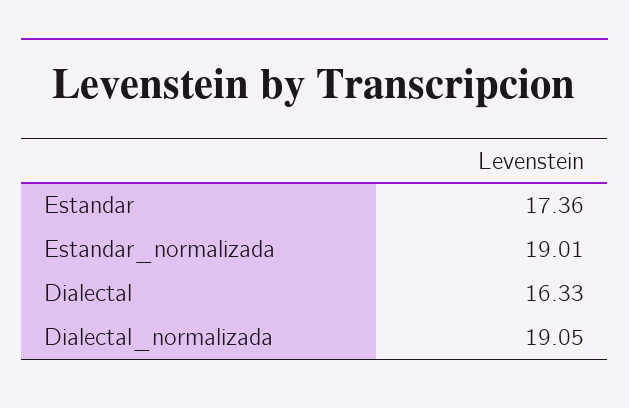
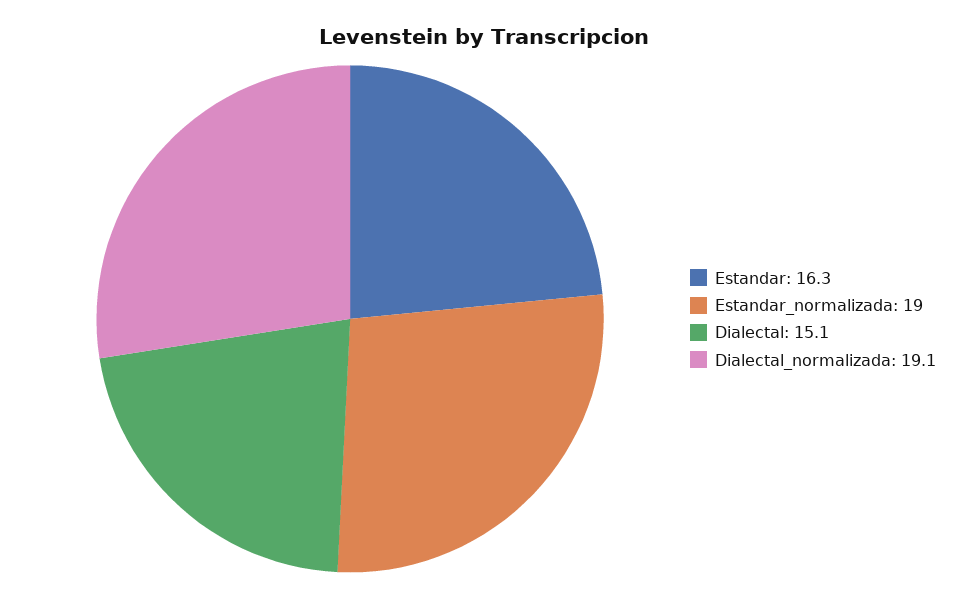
Estandar: 17.36 -> 16.3
Dialectal: 16.33 -> 15.1

